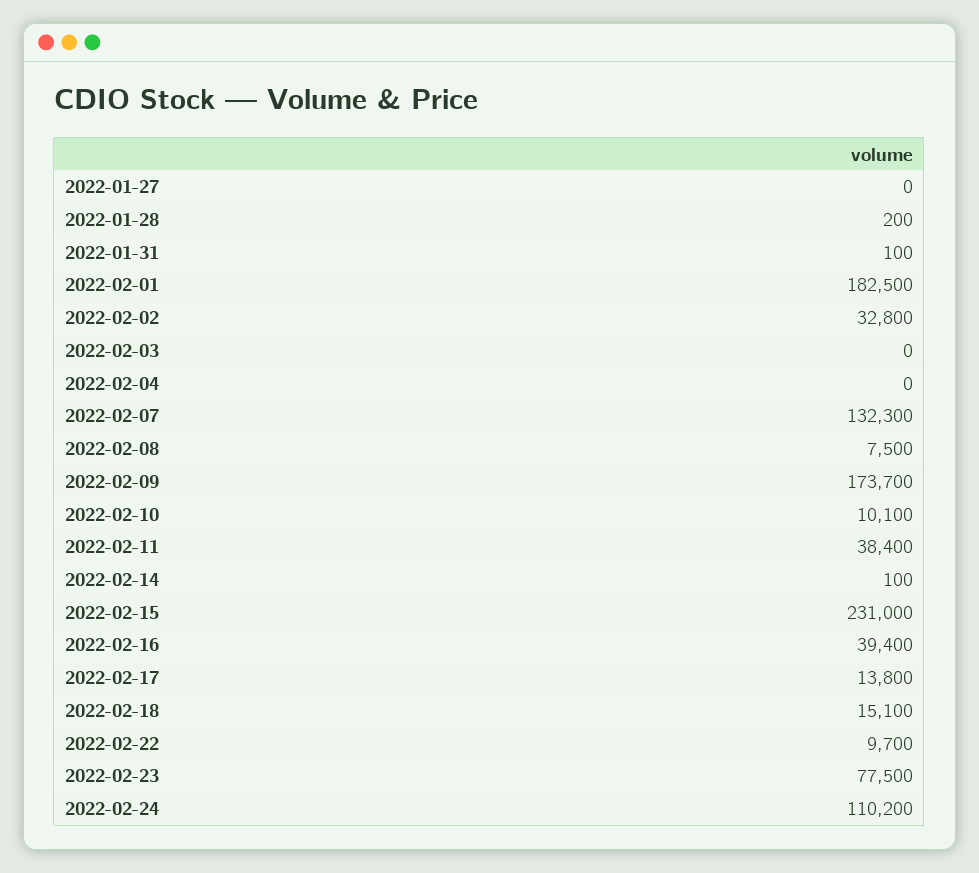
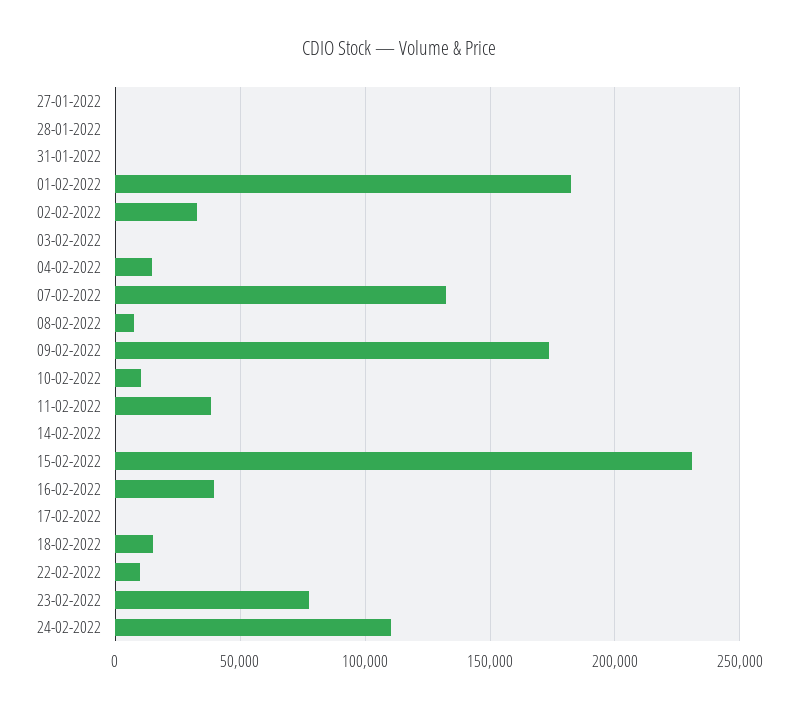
2022-02-04: 0 -> 15000
2022-02-17: 13800 -> 0

